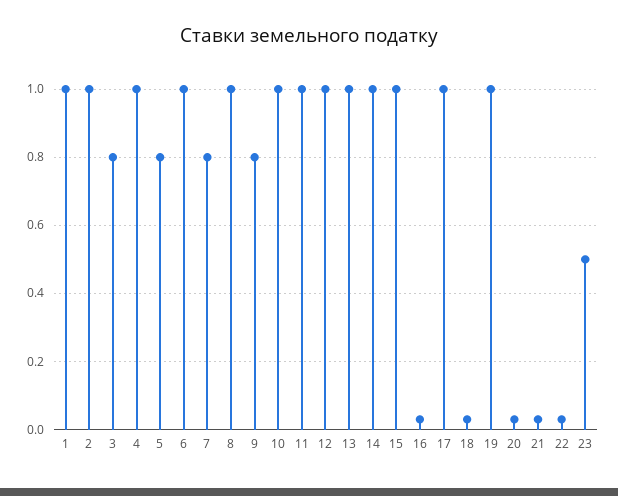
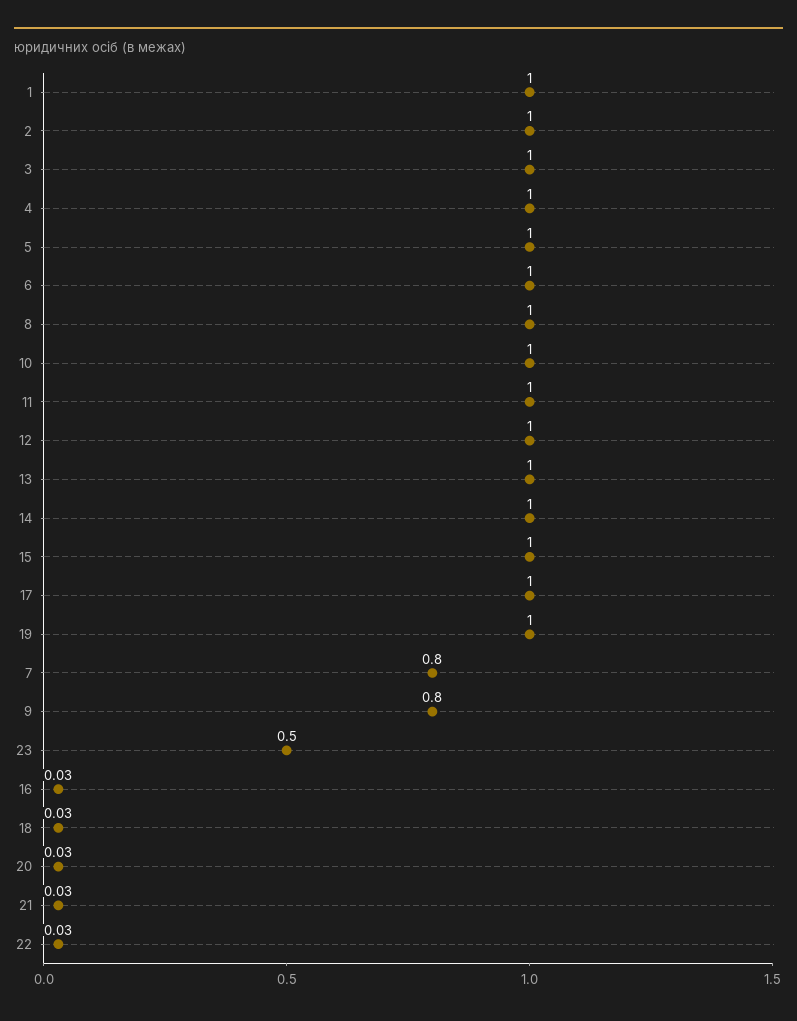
3: 0.8 -> 1
5: 0.8 -> 1

